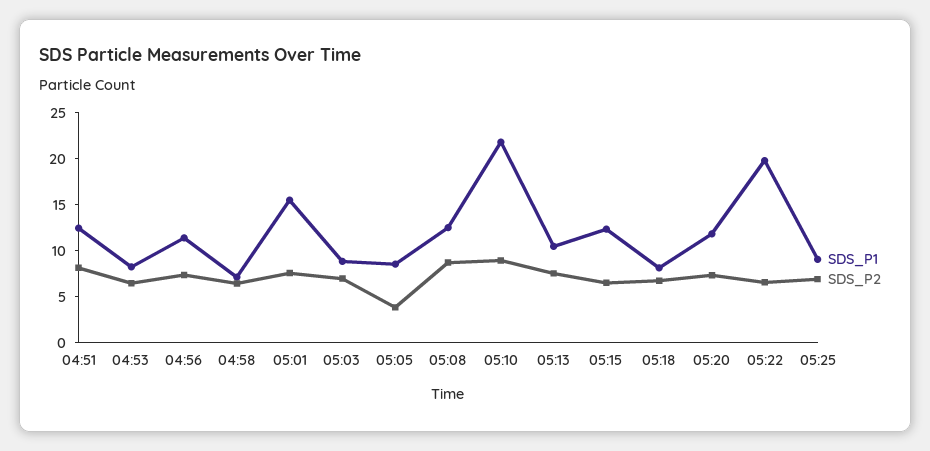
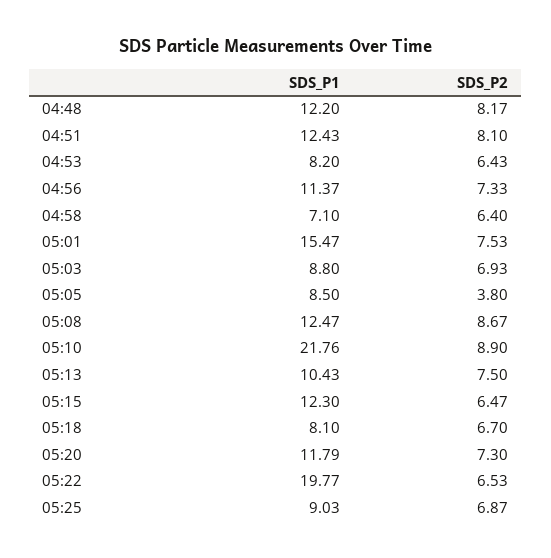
SDS_P1, 04:48: none -> 12.2
SDS_P2, 04:48: none -> 8.17

